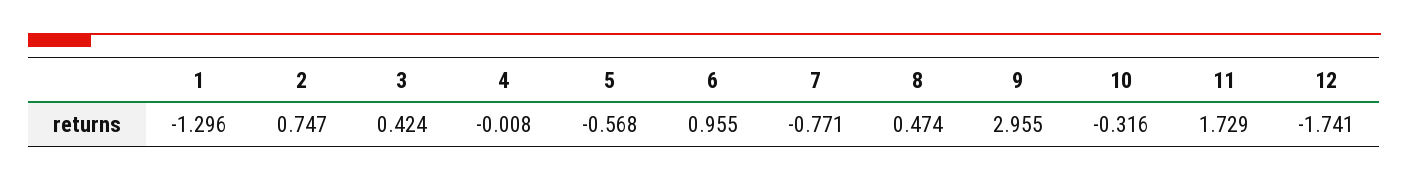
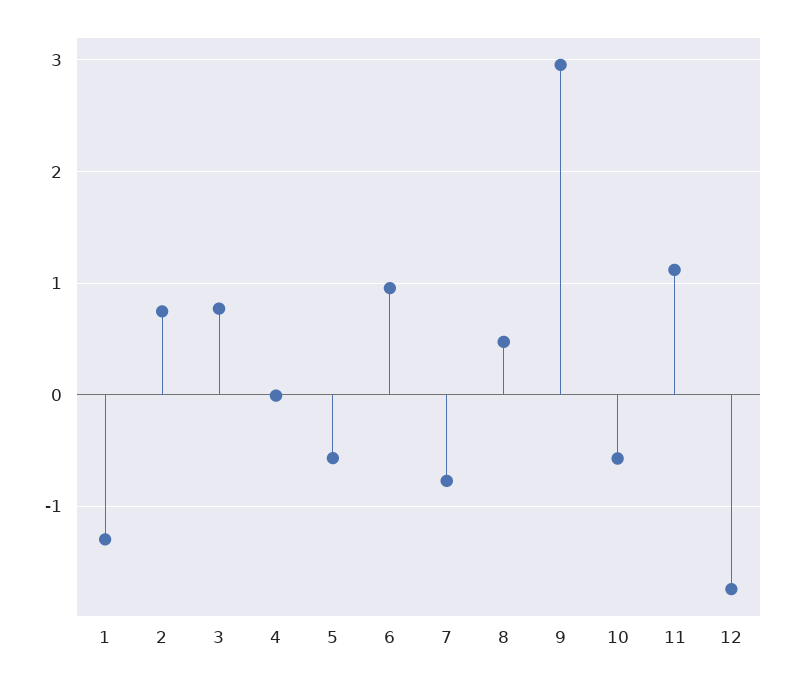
3: 0.424 -> 0.8
10: -0.316 -> -0.6
11: 1.729 -> 1.1

